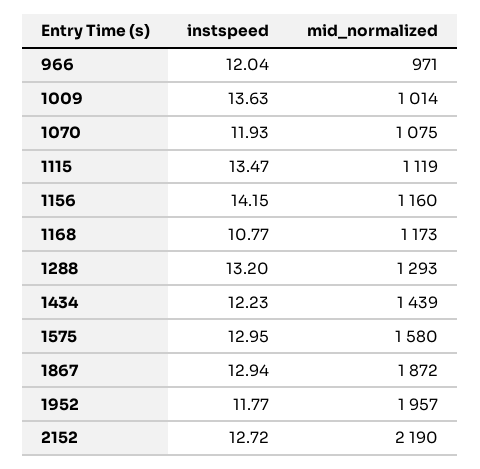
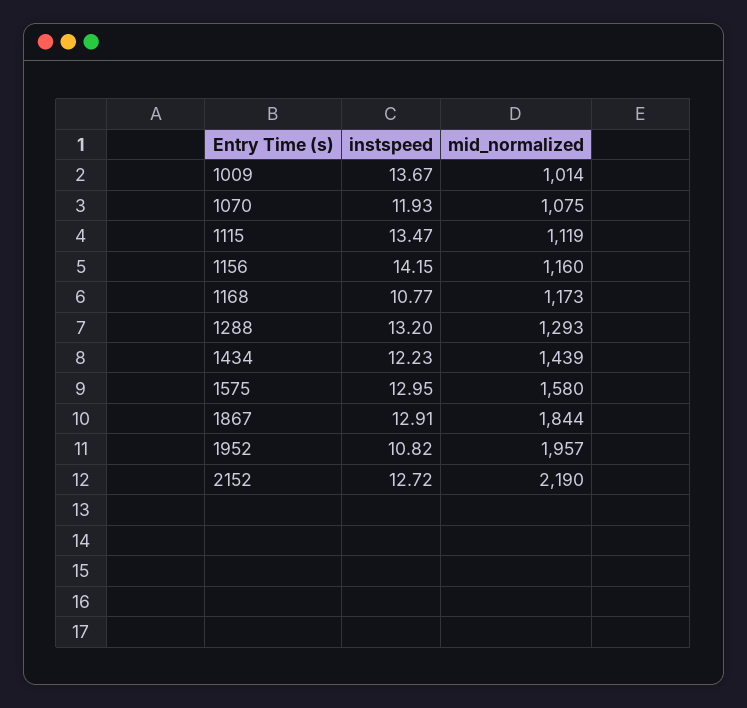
instspeed, 966: 12.04 -> none
mid_normalized, 966: 971 -> none
instspeed, 1009: 13.63 -> 13.67
instspeed, 1867: 12.94 -> 12.91
mid_normalized, 1867: 1872 -> 1844
instspeed, 1952: 11.77 -> 10.82

